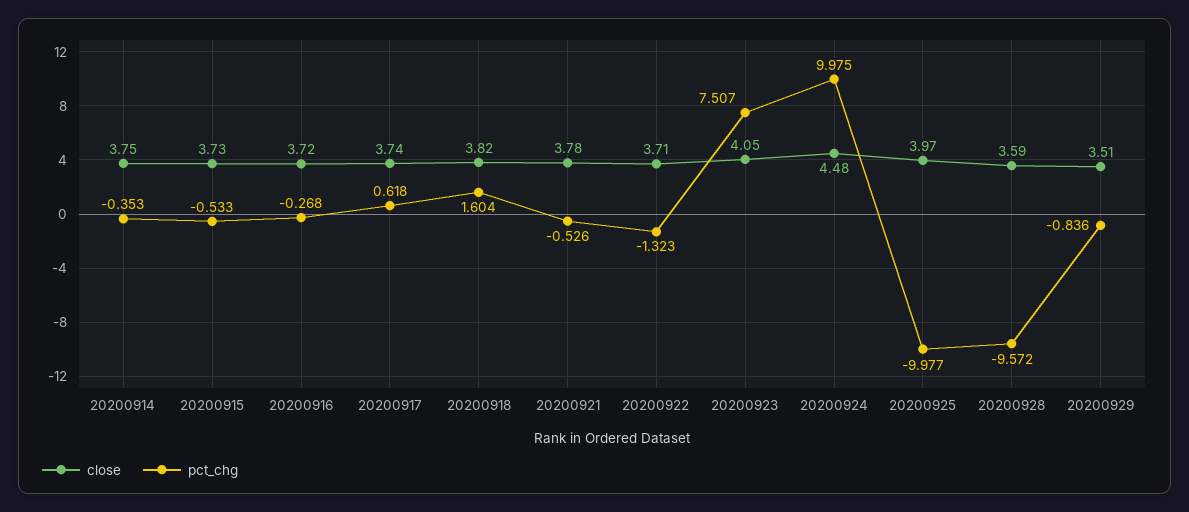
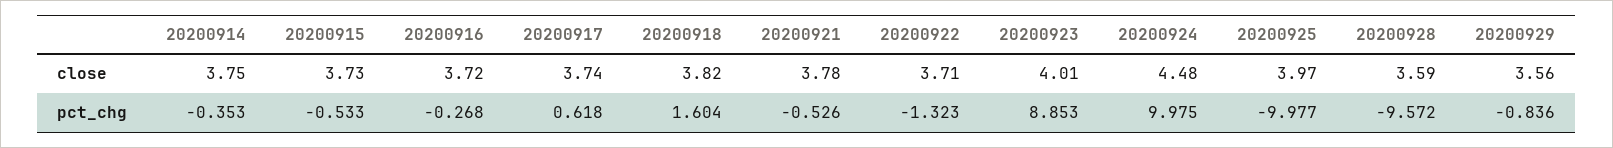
close, 20200923: 4.05 -> 4.01
pct_chg, 20200923: 7.507 -> 8.853
close, 20200929: 3.51 -> 3.56

